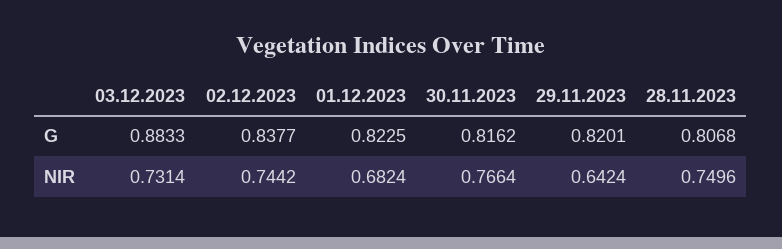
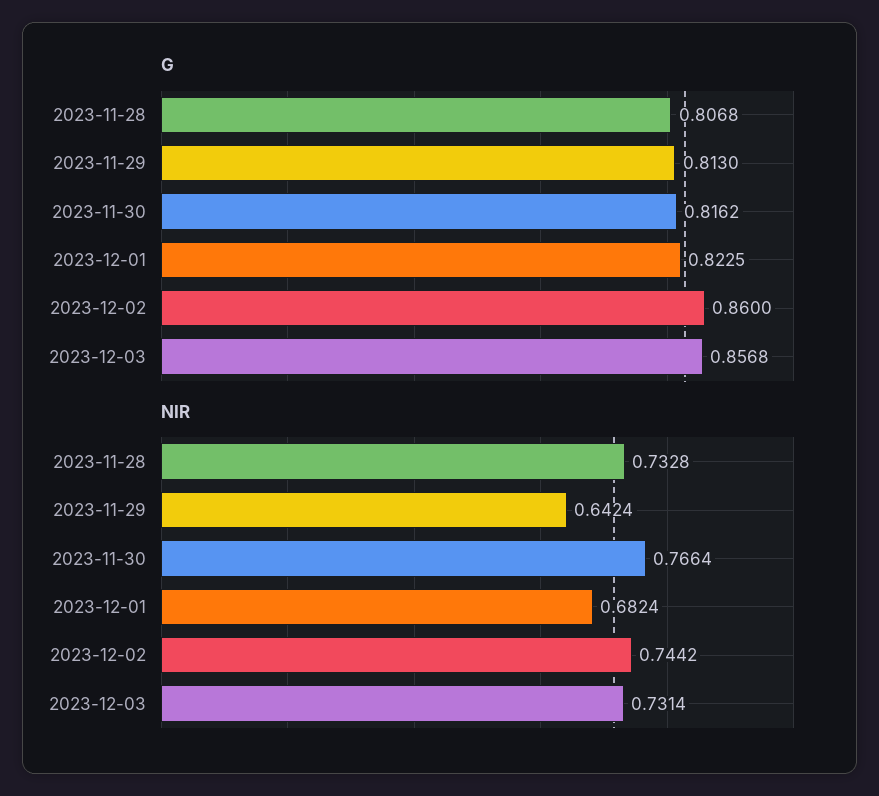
G, 03.12.2023: 0.8833 -> 0.8568
G, 02.12.2023: 0.8377 -> 0.86
G, 29.11.2023: 0.8201 -> 0.813
NIR, 28.11.2023: 0.7496 -> 0.7328

